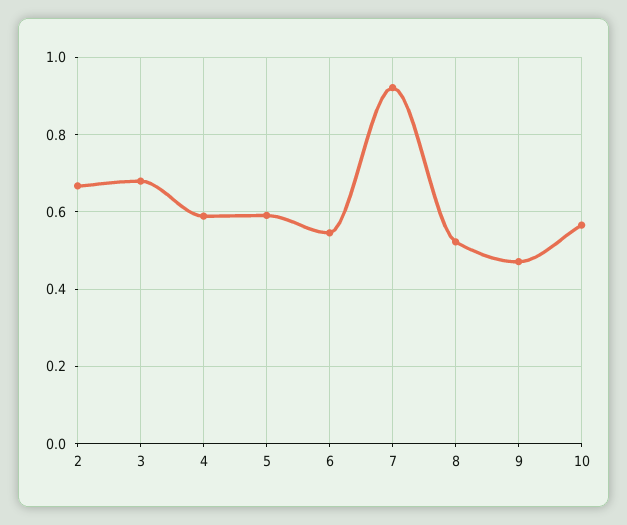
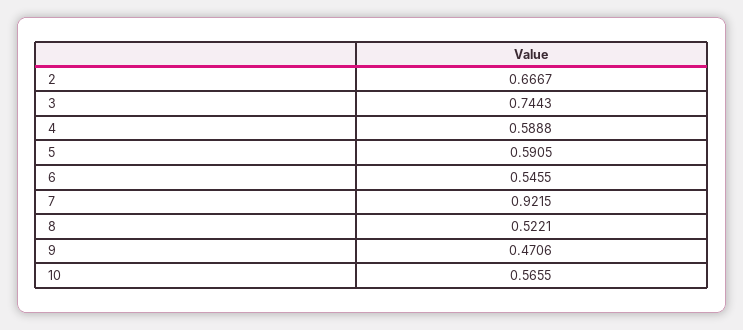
3: 0.68 -> 0.7443

